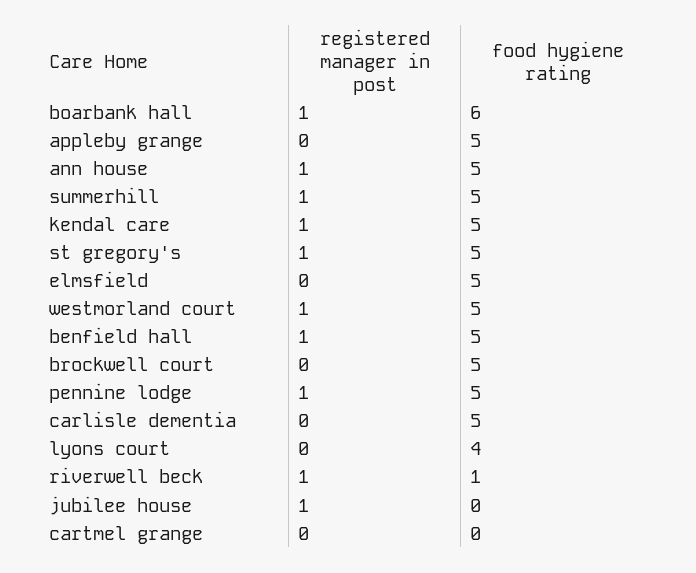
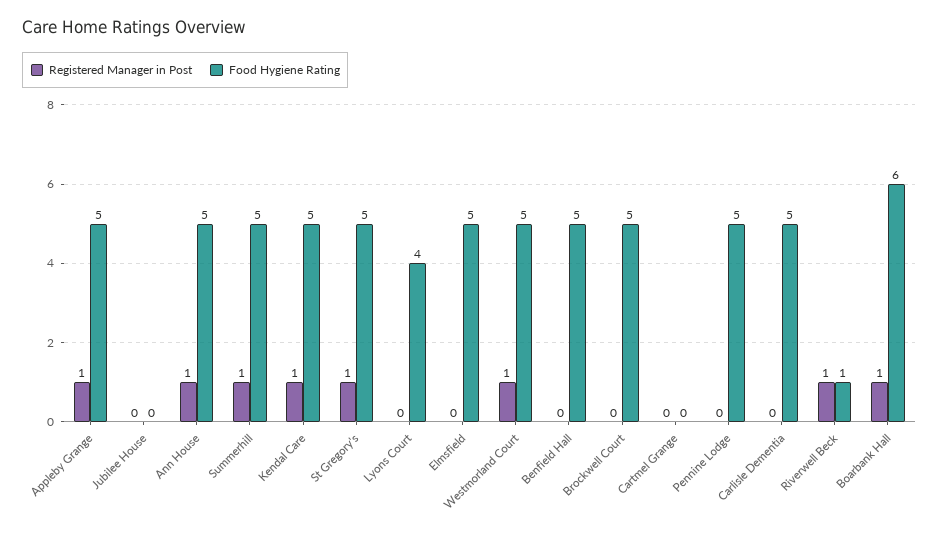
registered manager in post, appleby grange: 0 -> 1
registered manager in post, benfield hall: 1 -> 0
registered manager in post, pennine lodge: 1 -> 0
registered manager in post, jubilee house: 1 -> 0

